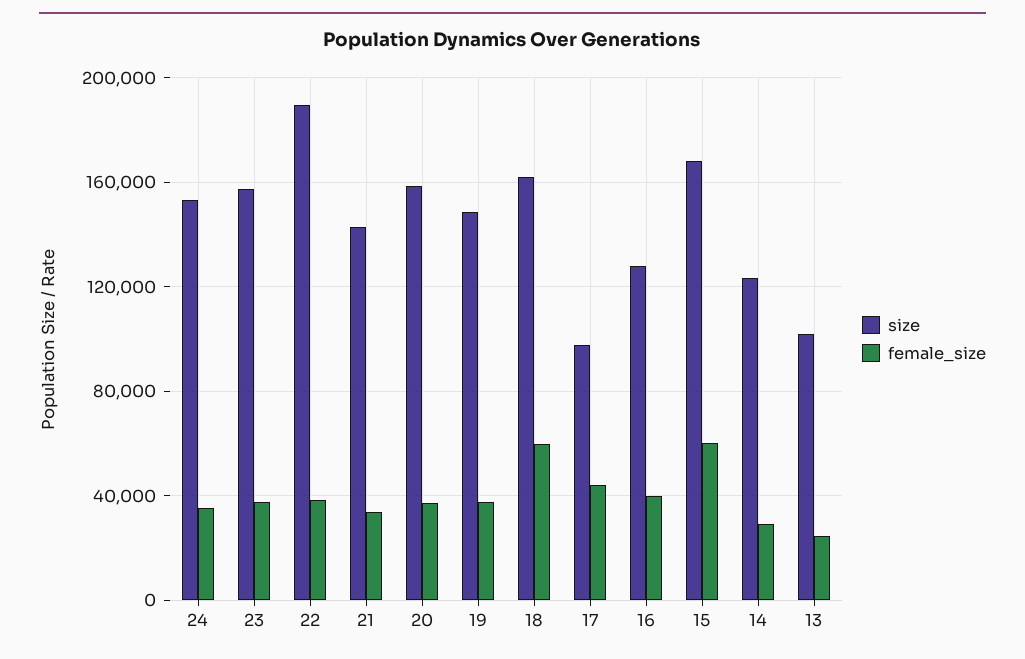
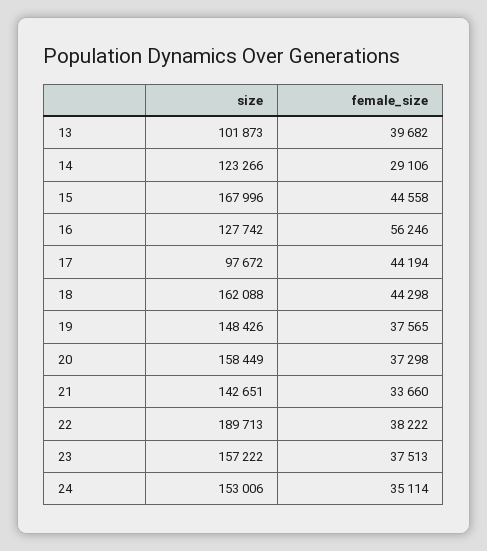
female_size, 18: 60000 -> 44298
female_size, 16: 40000 -> 56246
female_size, 15: 60000 -> 44558
female_size, 13: 25000 -> 39682

